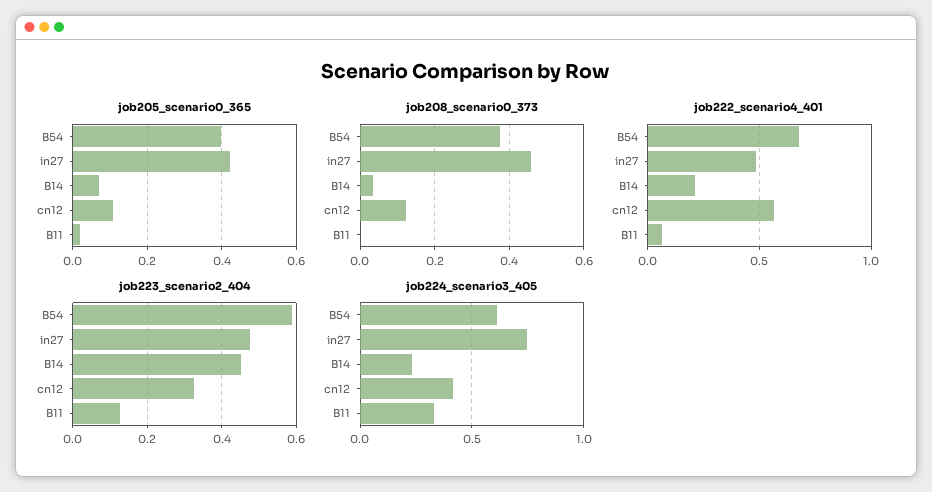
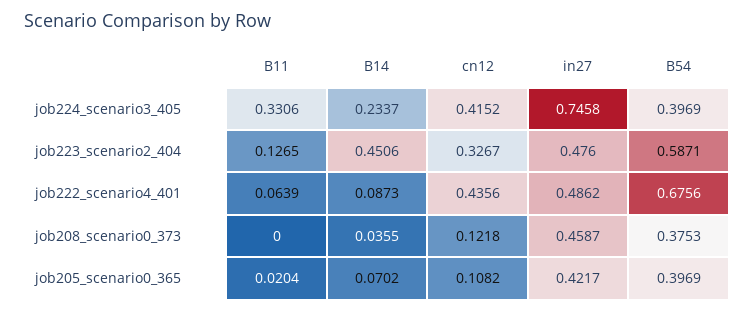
job222_scenario4_401, B14: 0.2 -> 0.0873
job222_scenario4_401, cn12: 0.55 -> 0.4356
job224_scenario3_405, B54: 0.6 -> 0.3969

